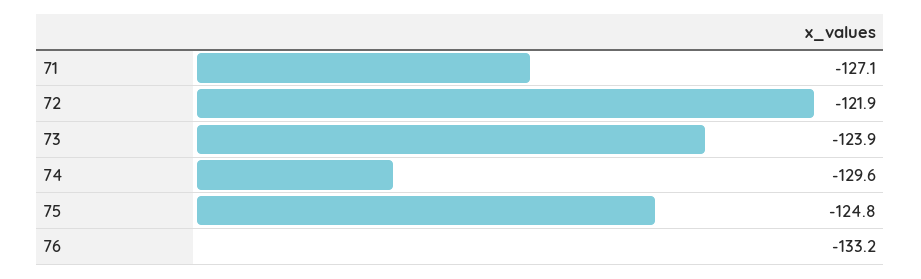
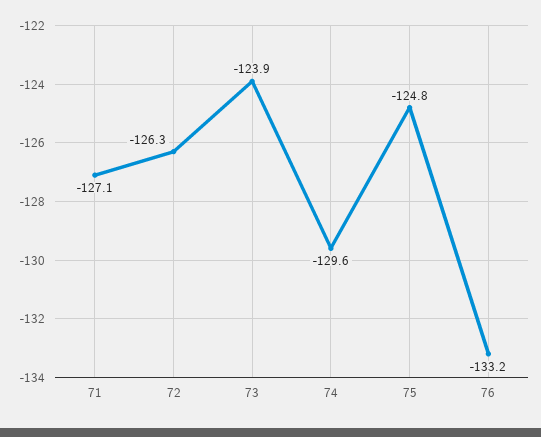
72: -121.9 -> -126.3

